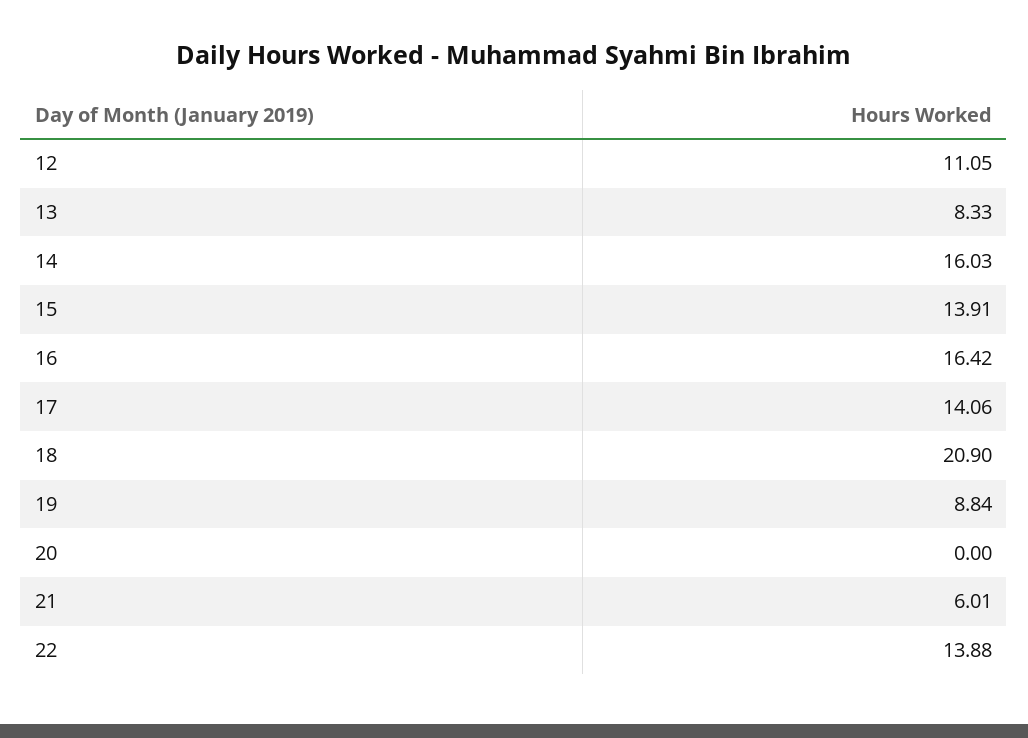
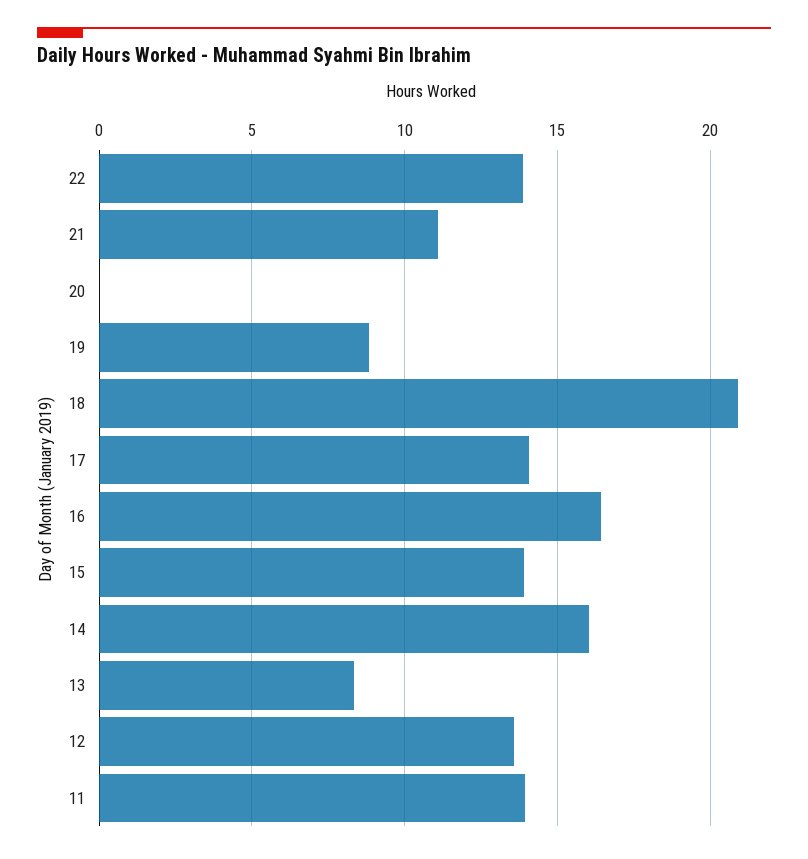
12: 11.05 -> 13.5
21: 6.01 -> 11
11: none -> 14

